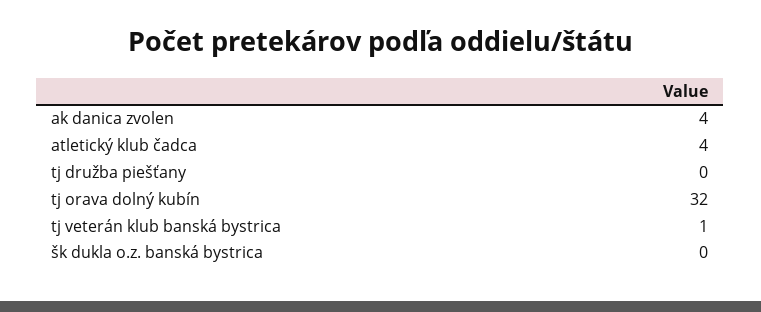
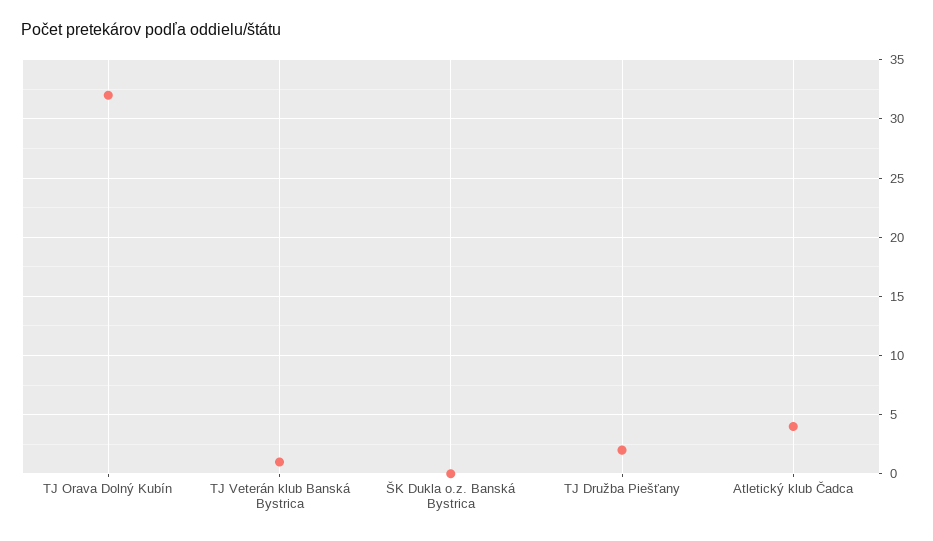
ak danica zvolen: 4 -> none
tj družba piešťany: 0 -> 2

